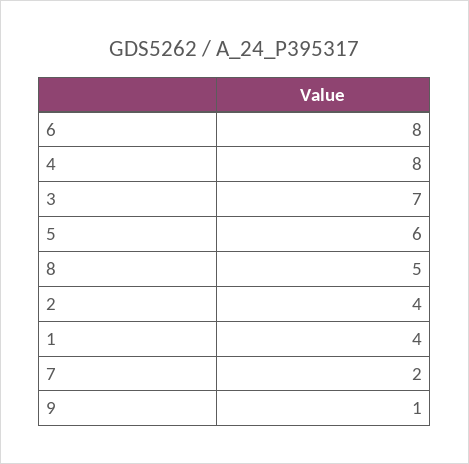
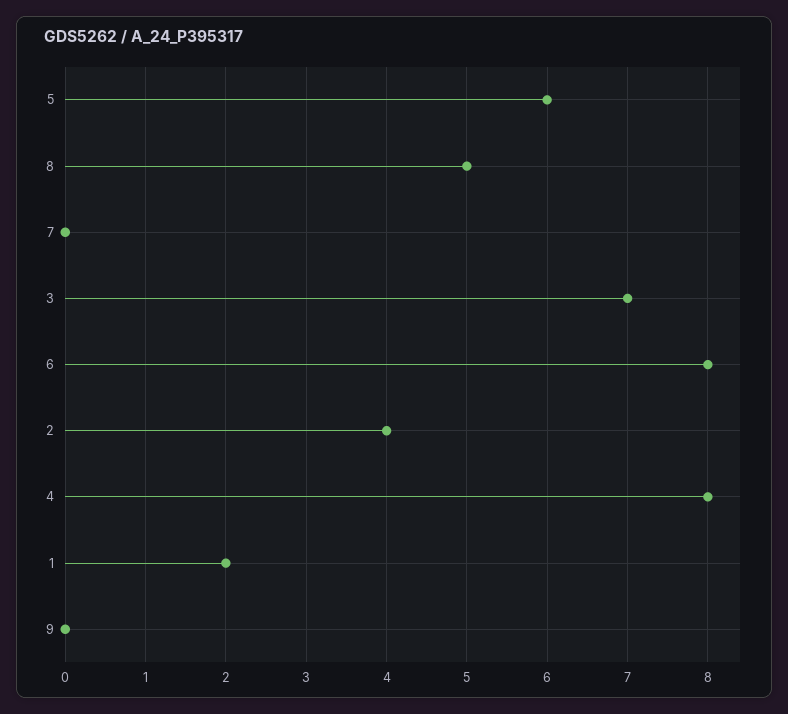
1: 4 -> 2
7: 2 -> 0
9: 1 -> 0

